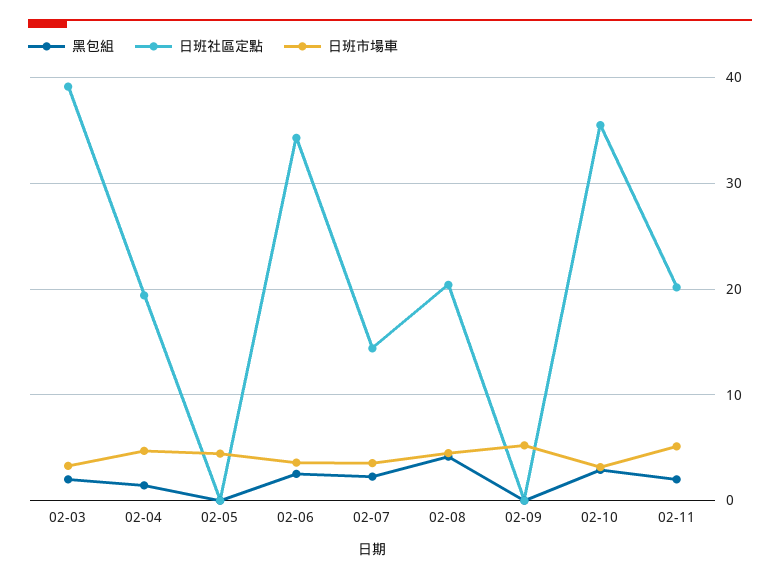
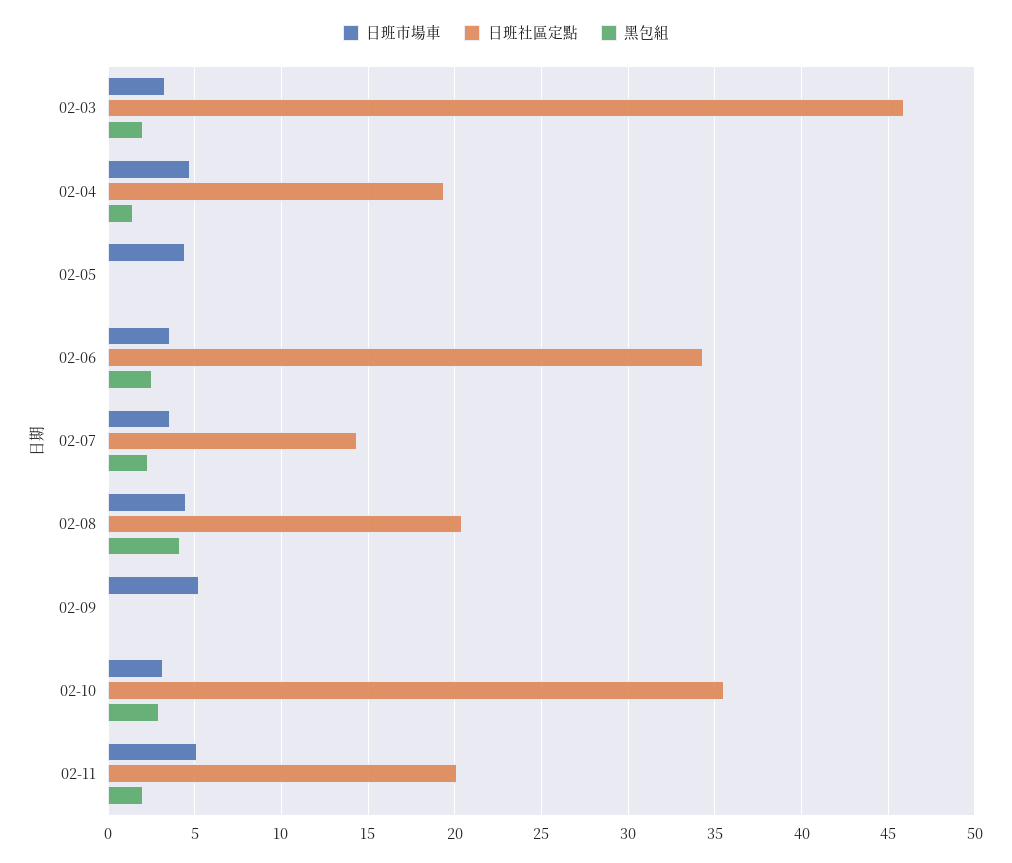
日班社區定點, 02-03: 39 -> 46

